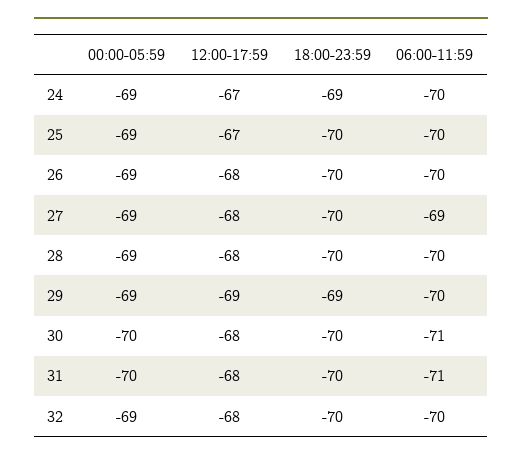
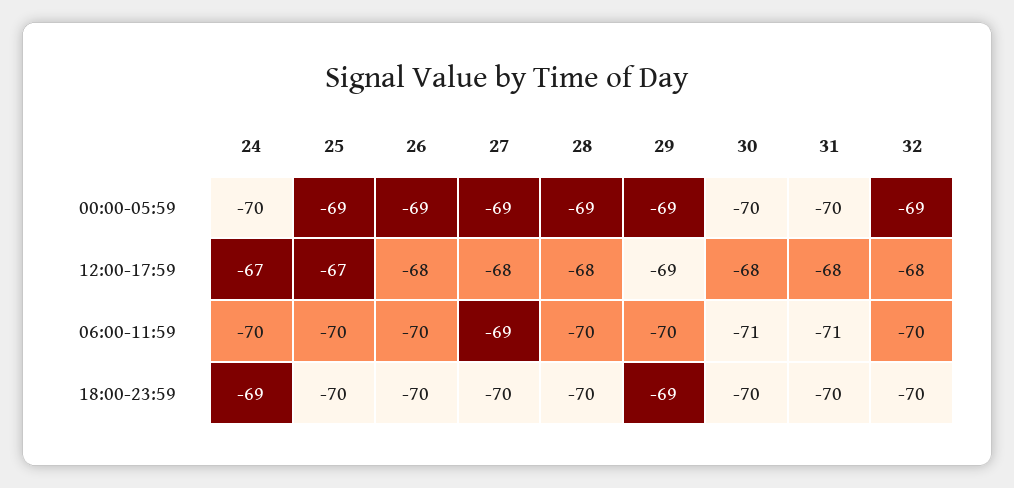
00:00-05:59, 24: -69 -> -70

